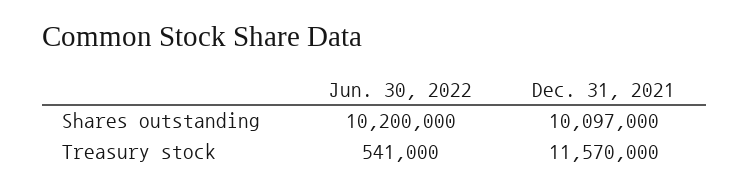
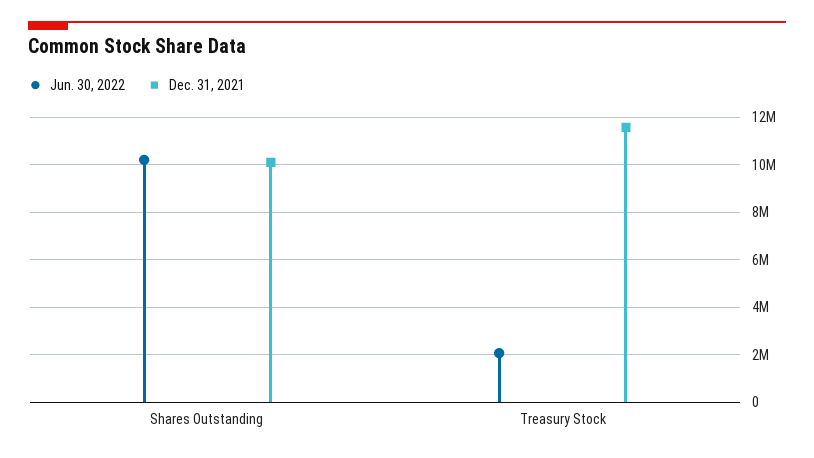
Jun. 30, 2022, Treasury stock: 541000 -> 2000000

